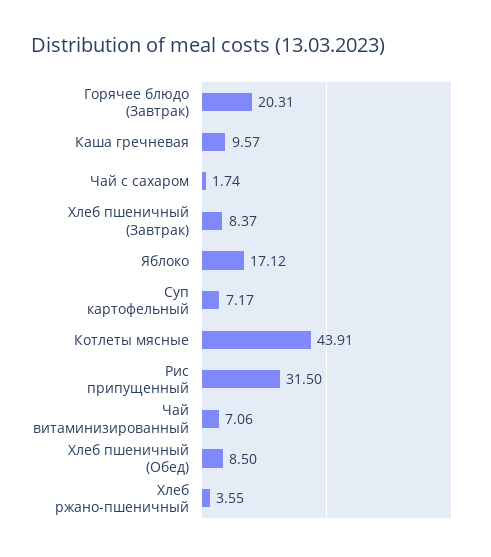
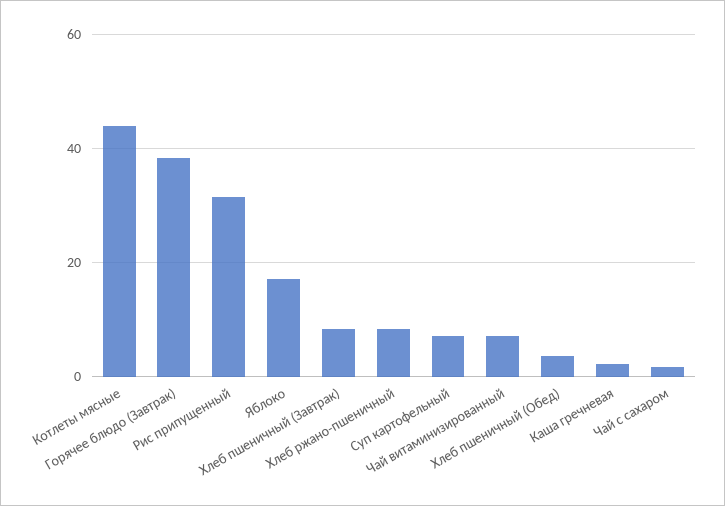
Горячее блюдо (Завтрак): 20.31 -> 38
Каша гречневая: 9.57 -> 2
Хлеб пшеничный (Обед): 8.5 -> 4
Хлеб ржано-пшеничный: 3.55 -> 8

